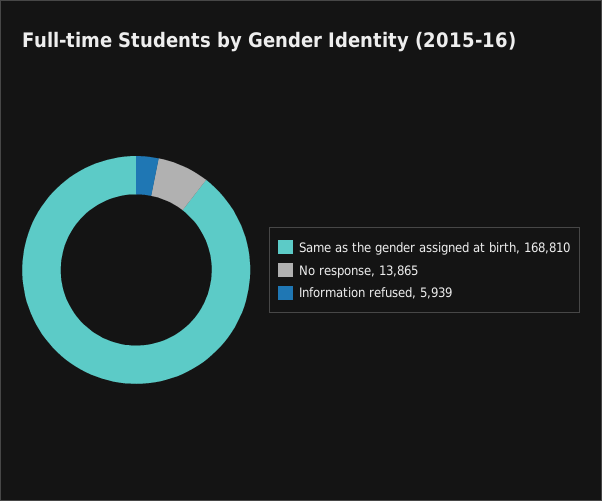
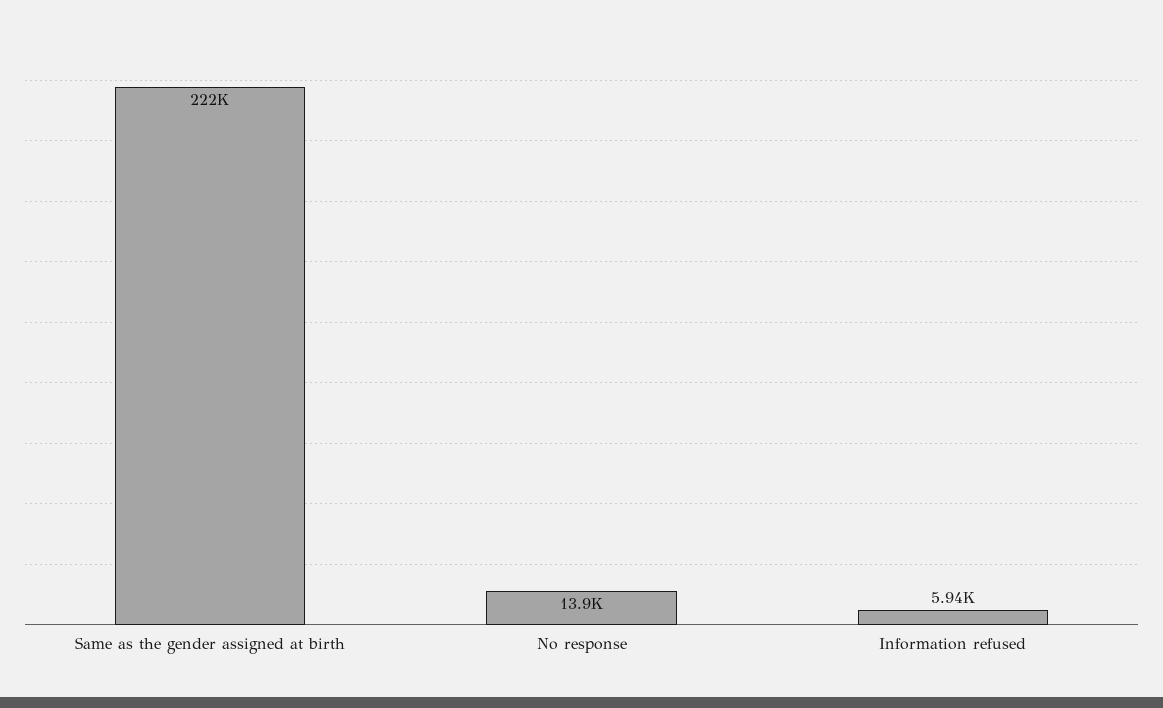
Same as the gender assigned at birth: 168810 -> 222000

